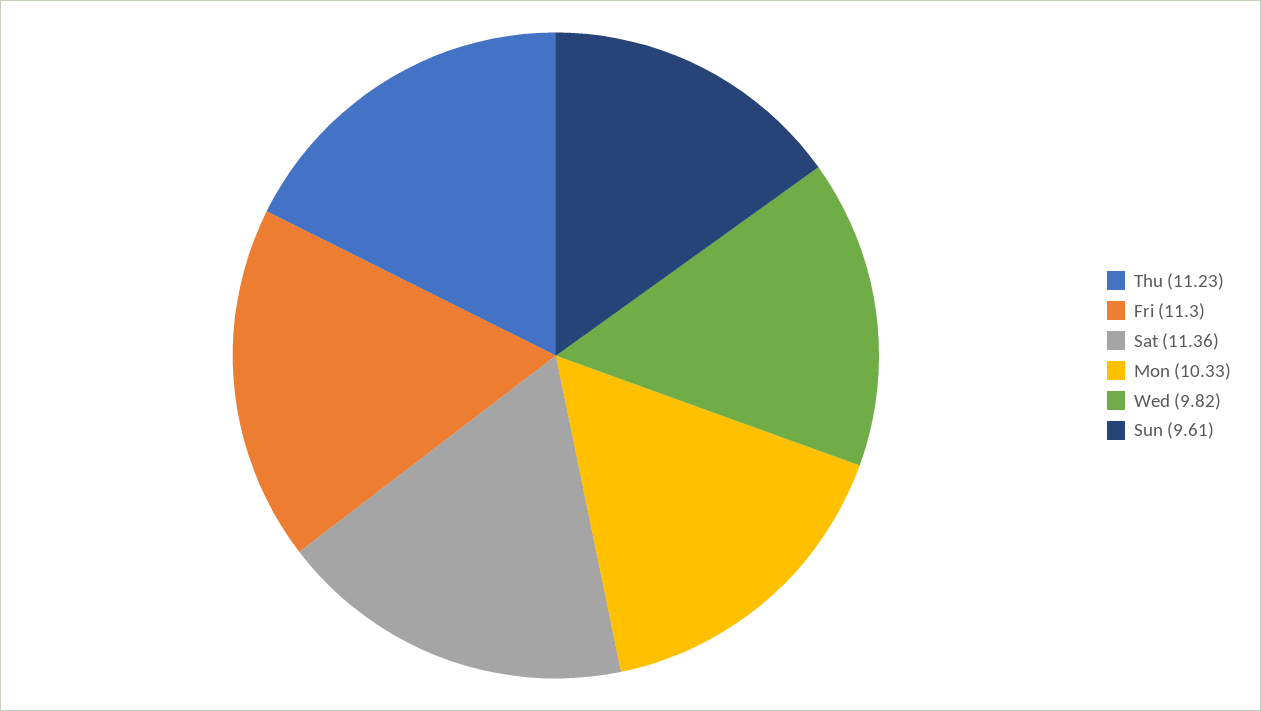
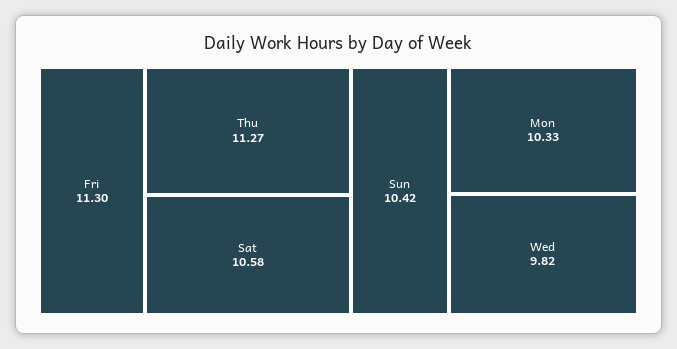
Thu: 11.23 -> 11.27
Sat: 11.36 -> 10.58
Sun: 9.61 -> 10.42

